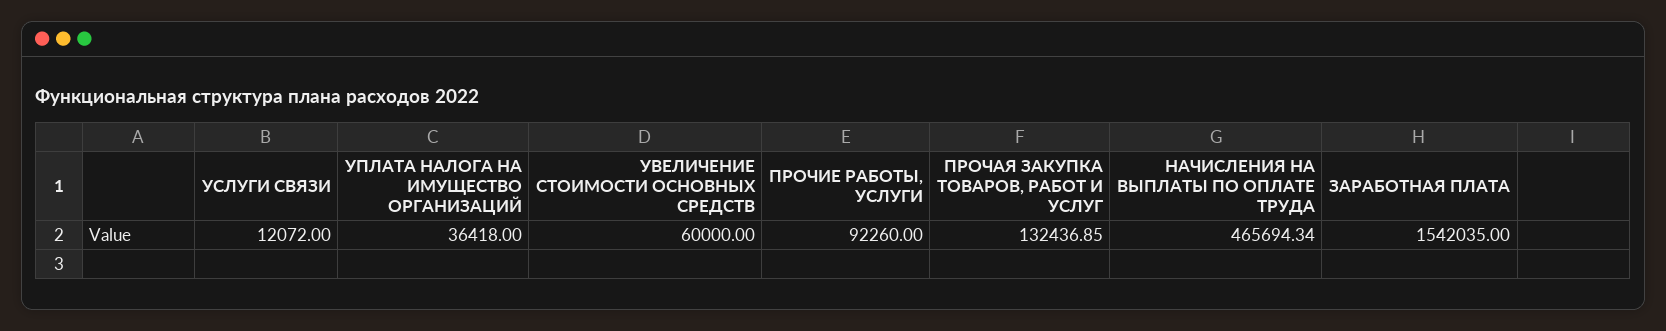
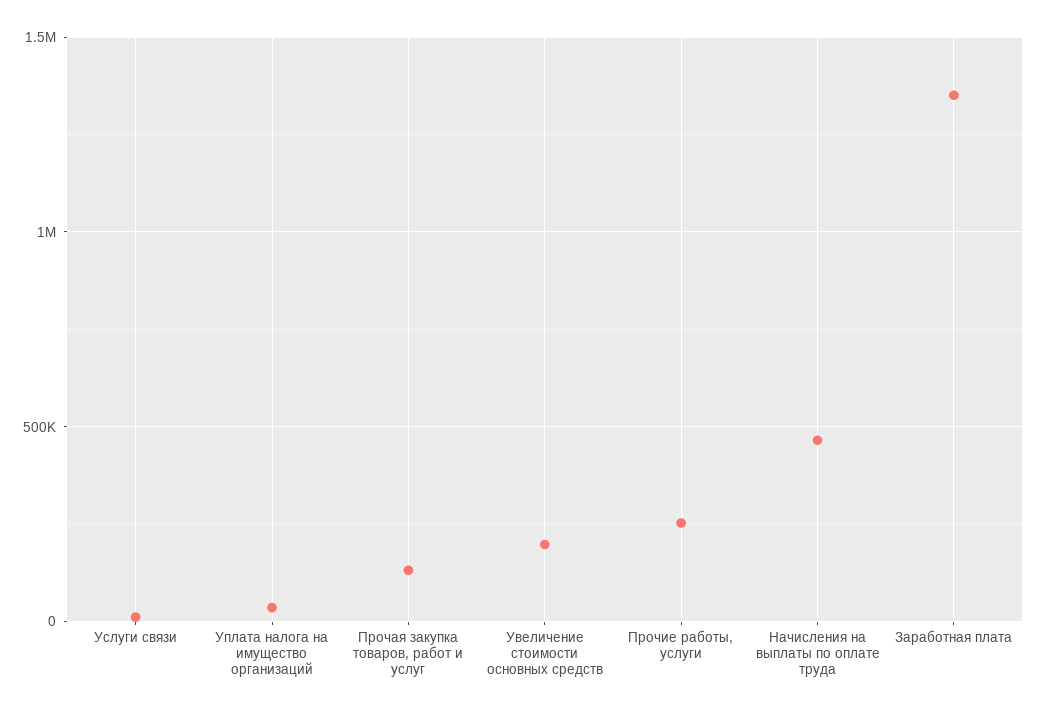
УВЕЛИЧЕНИЕ СТОИМОСТИ ОСНОВНЫХ СРЕДСТВ: 60000 -> 200000
ПРОЧИЕ РАБОТЫ, УСЛУГИ: 92260 -> 250000
ЗАРАБОТНАЯ ПЛАТА: 1542035 -> 1350000

